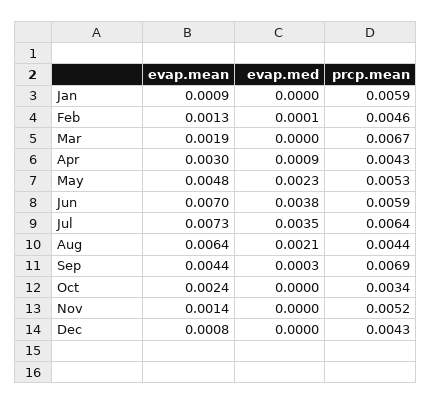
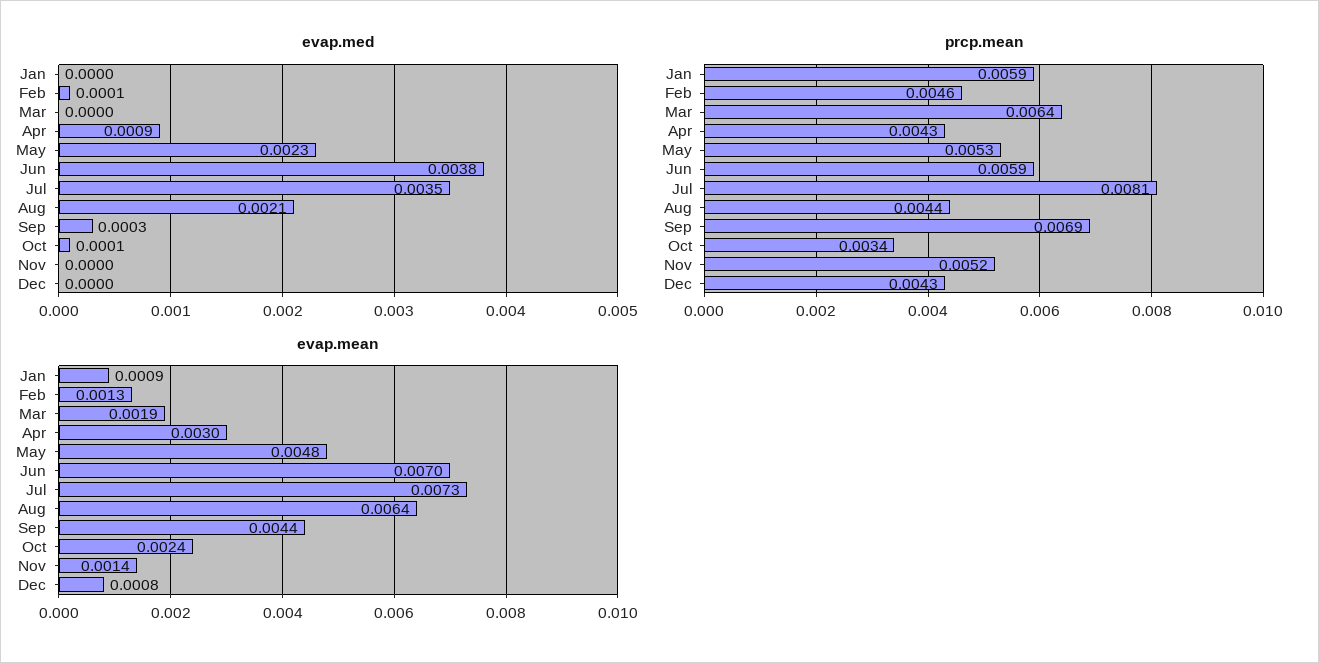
prcp.mean, Mar: 0.0067 -> 0.0064
prcp.mean, Jul: 0.0064 -> 0.0081
evap.med, Oct: 0 -> 0.0001

